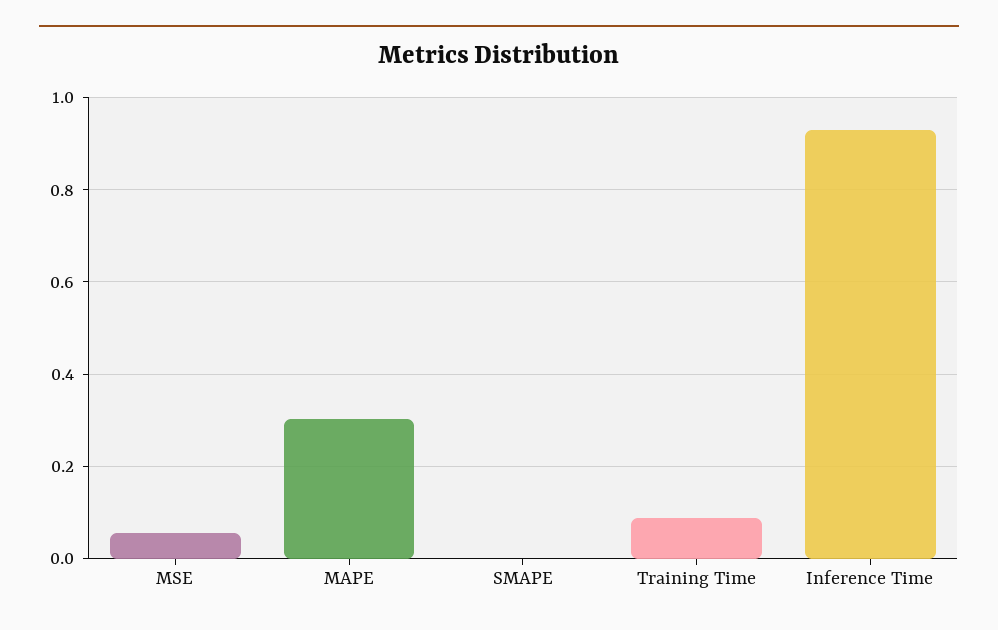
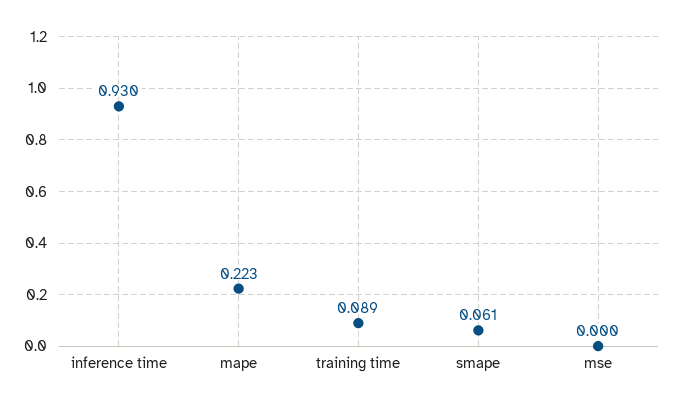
MSE: 0.06 -> 0
MAPE: 0.3 -> 0.223
SMAPE: 0 -> 0.061

